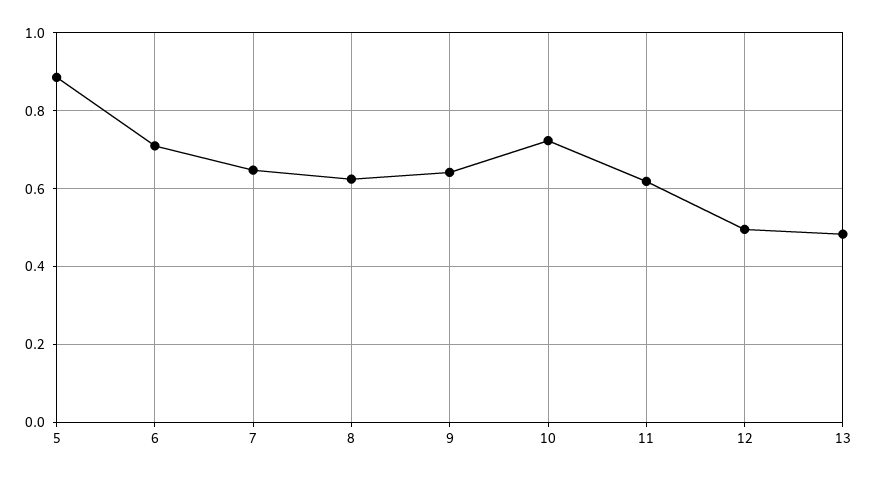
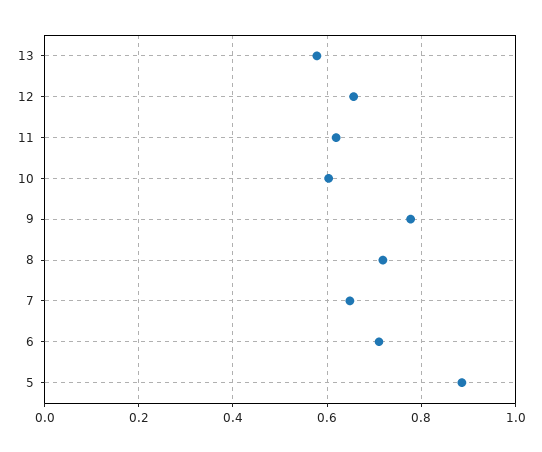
8: 0.62 -> 0.72
9: 0.64 -> 0.78
10: 0.72 -> 0.6
12: 0.5 -> 0.66
13: 0.48 -> 0.58

